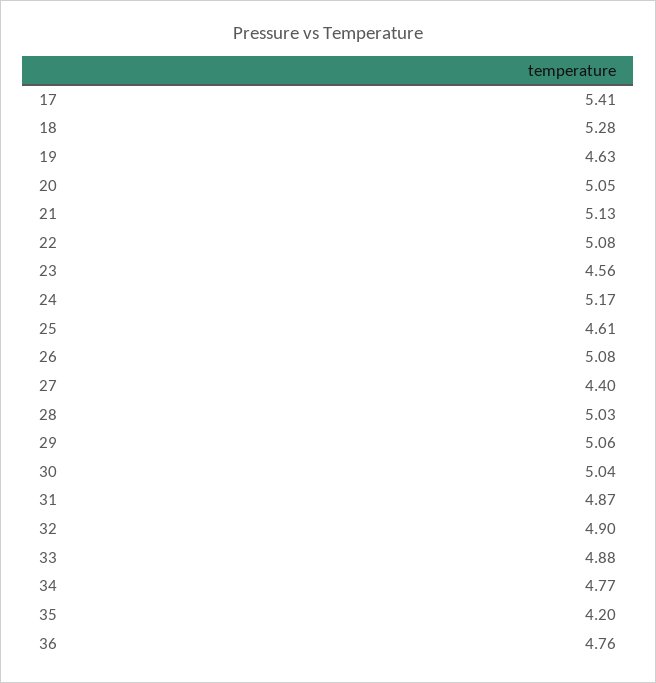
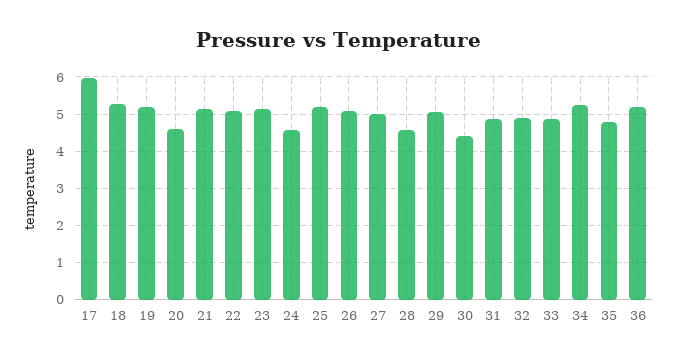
17: 5.41 -> 6
19: 4.63 -> 5.2
20: 5.05 -> 4.6
23: 4.56 -> 5.2
24: 5.17 -> 4.6
25: 4.61 -> 5.2
27: 4.4 -> 5
28: 5.03 -> 4.6
30: 5.04 -> 4.4
34: 4.77 -> 5.2
35: 4.2 -> 4.8
36: 4.76 -> 5.2

